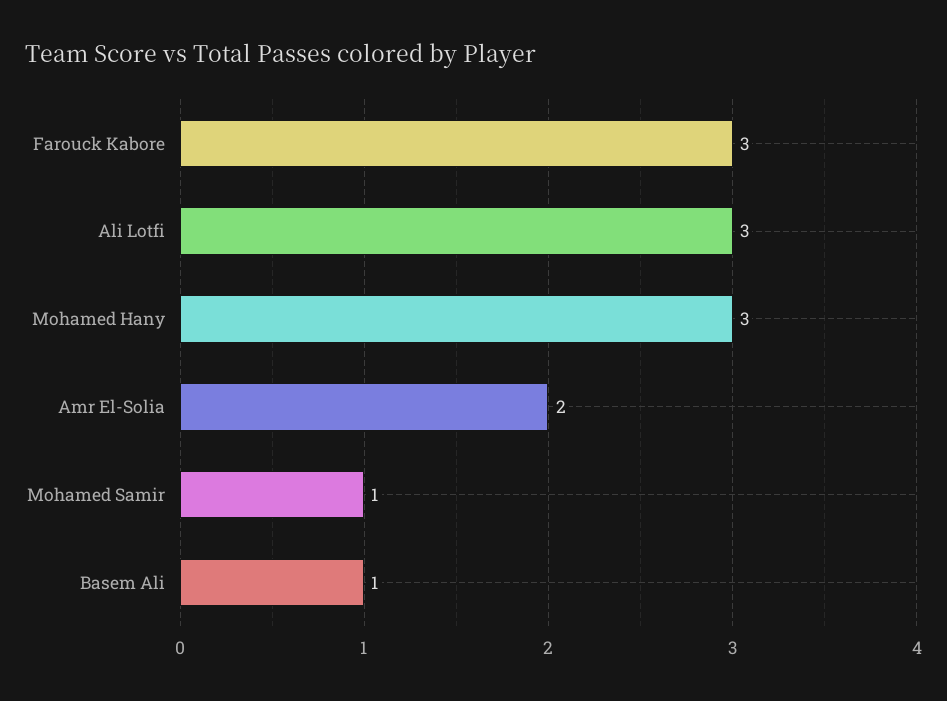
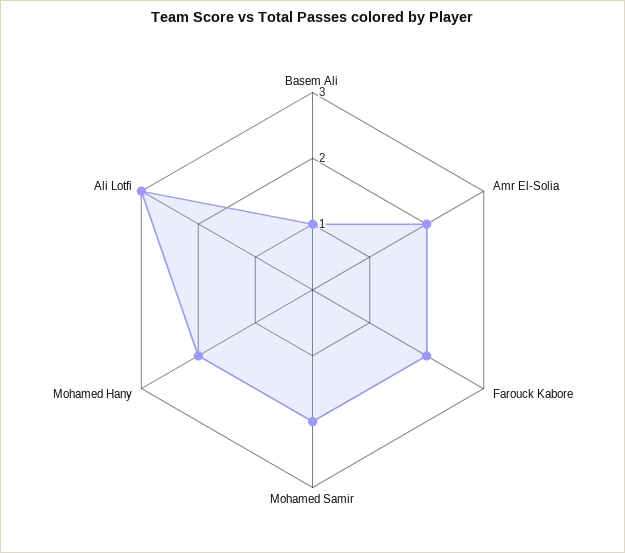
Farouck Kabore: 3 -> 2
Mohamed Hany: 3 -> 2
Mohamed Samir: 1 -> 2

